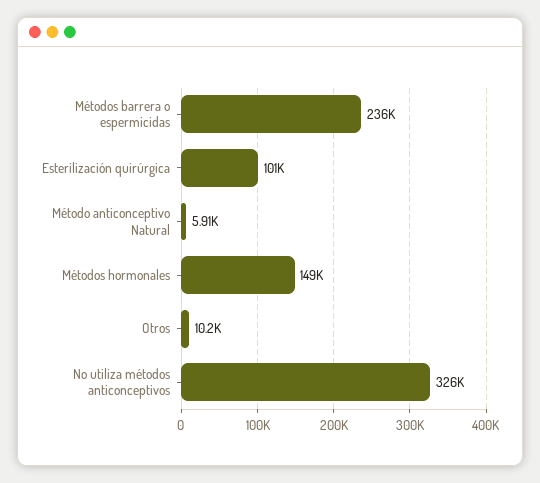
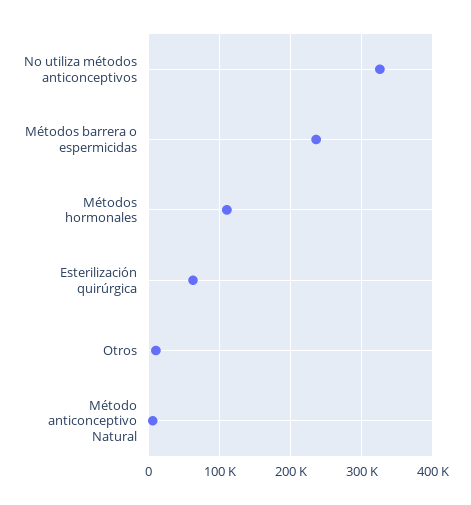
Esterilización quirúrgica: 101000 -> 60000
Métodos hormonales: 149000 -> 110000

